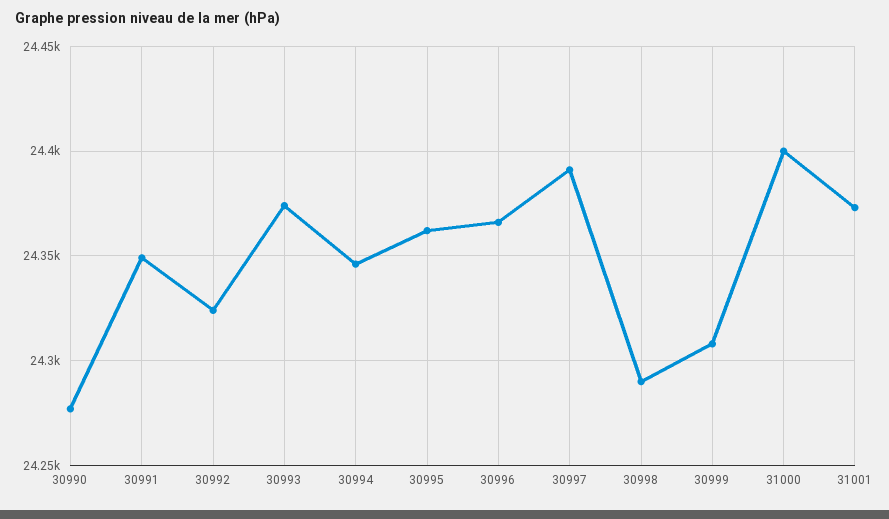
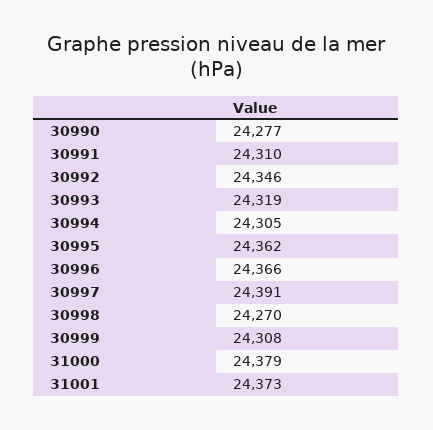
30991: 24350 -> 24310
30992: 24325 -> 24346
30993: 24375 -> 24319
30994: 24345 -> 24305
30998: 24290 -> 24270
31000: 24400 -> 24379

